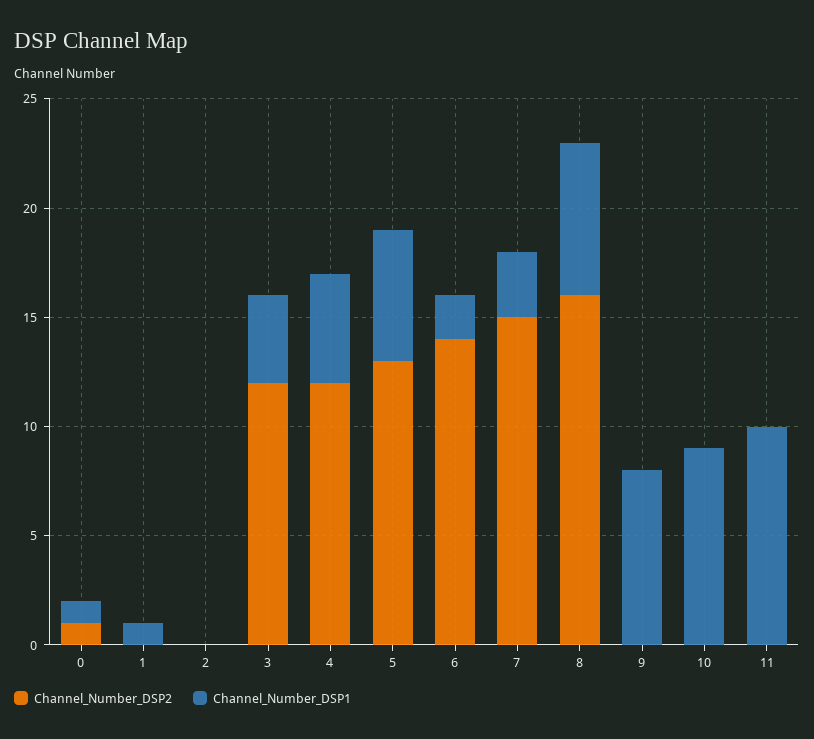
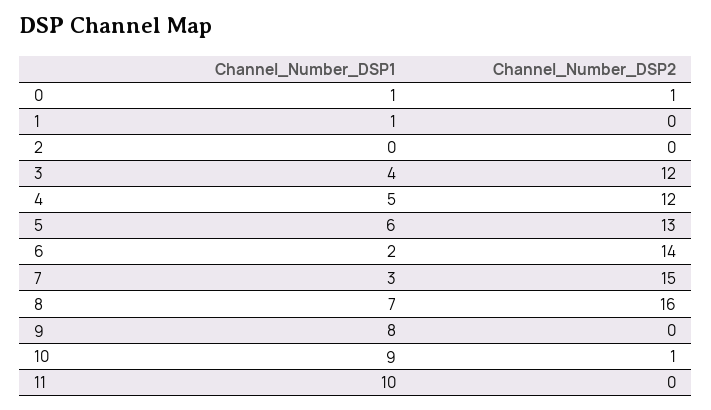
Channel_Number_DSP2, 10: 0 -> 1

